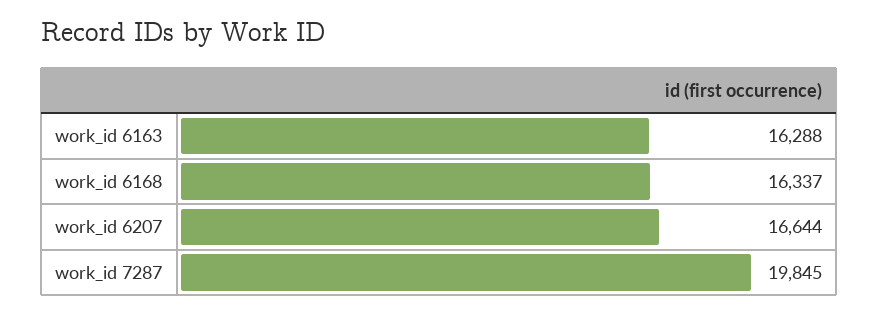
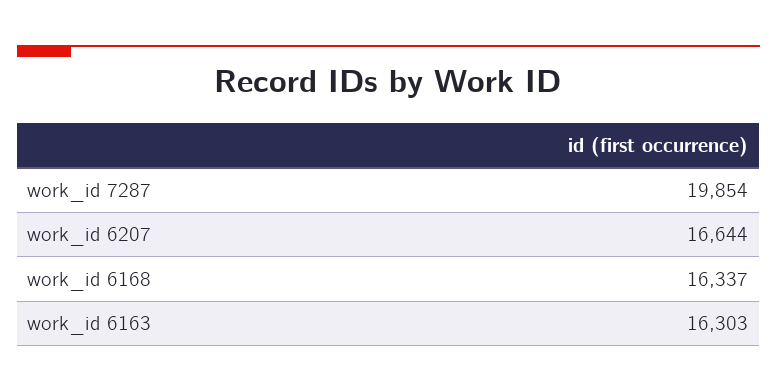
work_id 6163: 16288 -> 16303
work_id 7287: 19845 -> 19854

